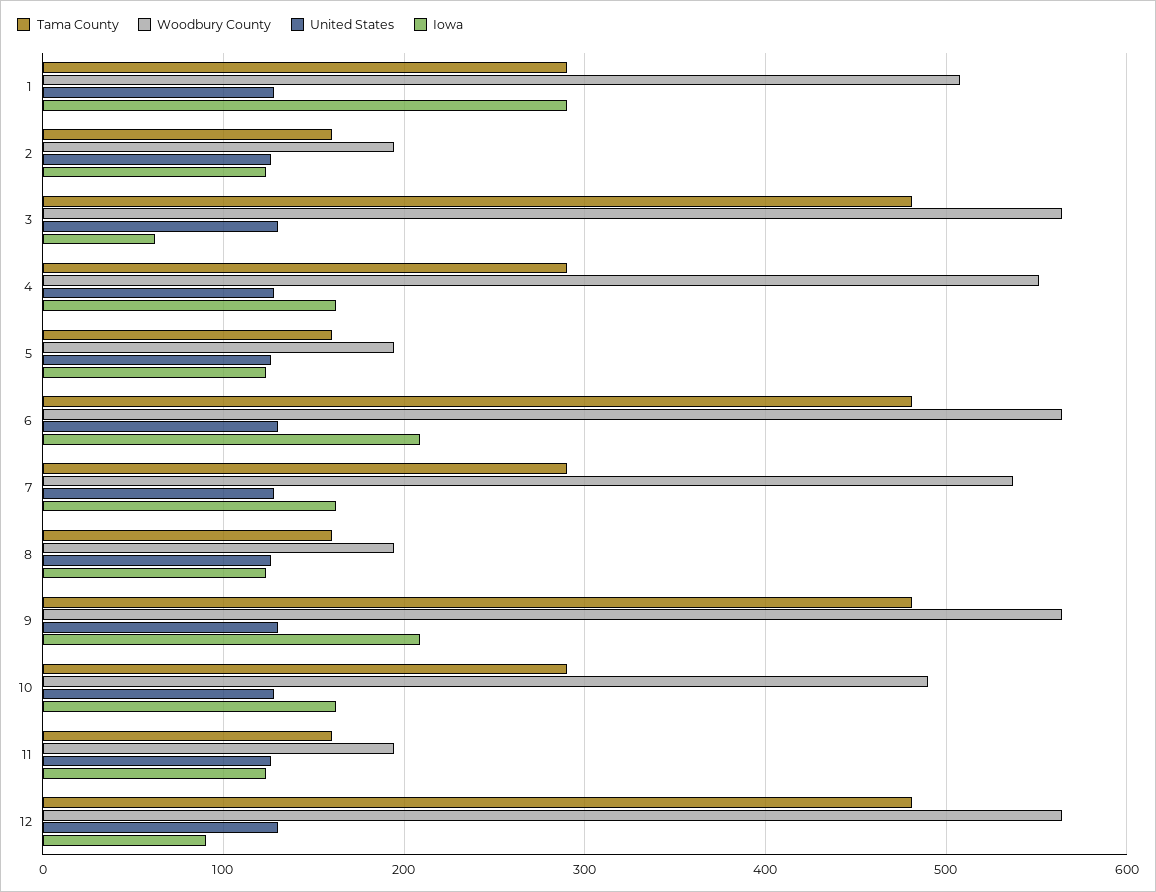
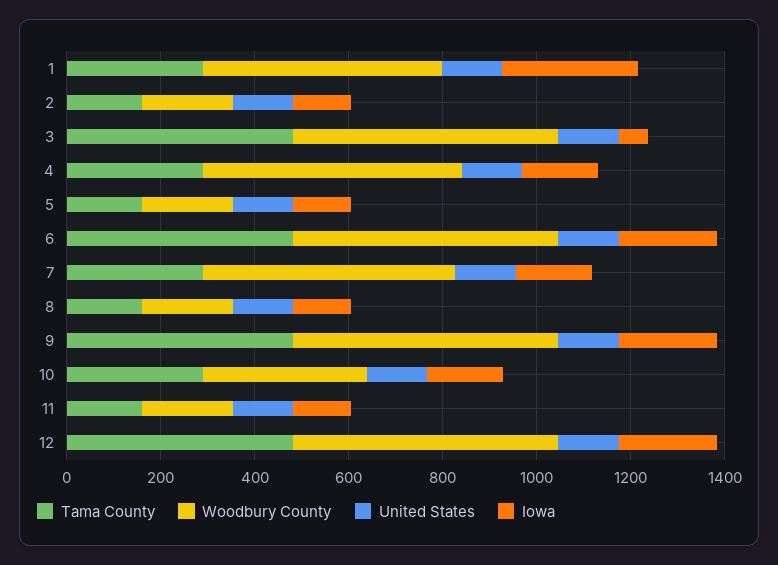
Woodbury County, 10: 490 -> 350
Iowa, 12: 90 -> 200

